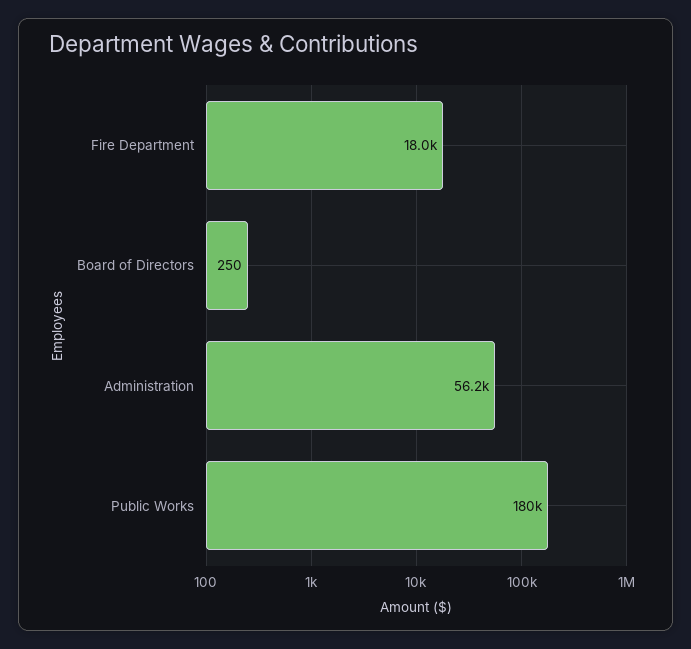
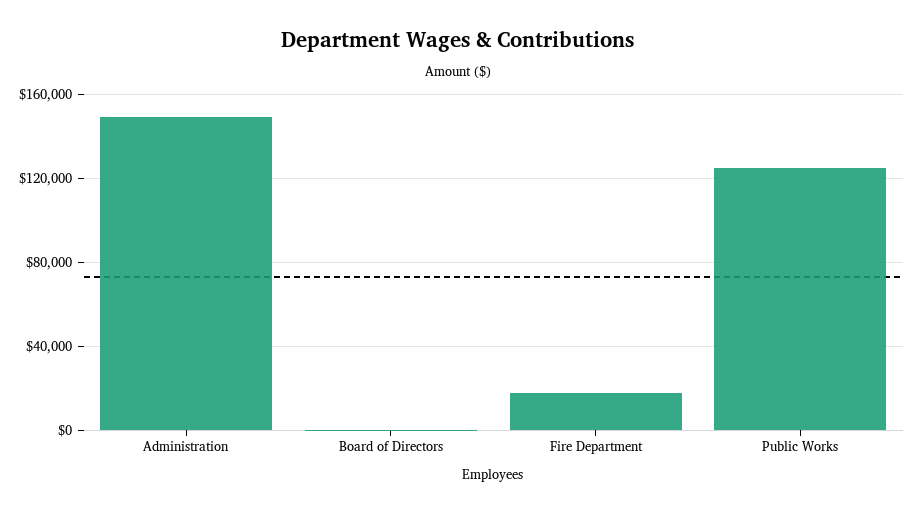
Administration: 56200 -> 150000
Public Works: 180000 -> 125000

